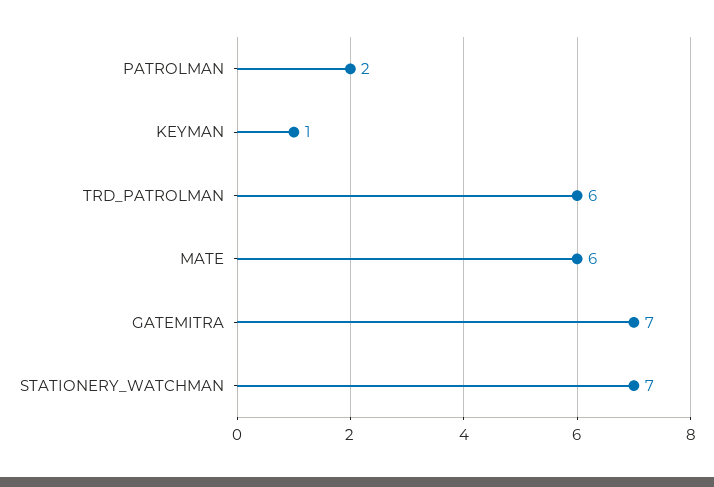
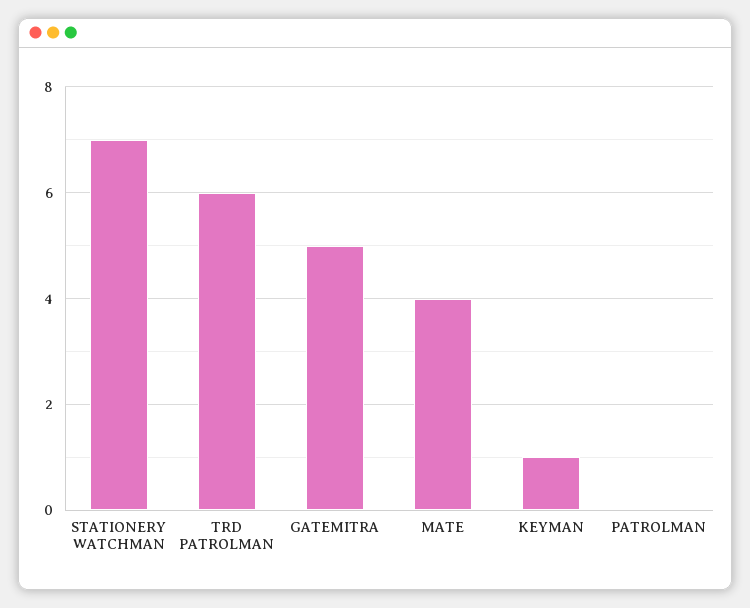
PATROLMAN: 2 -> 0
MATE: 6 -> 4
GATEMITRA: 7 -> 5

